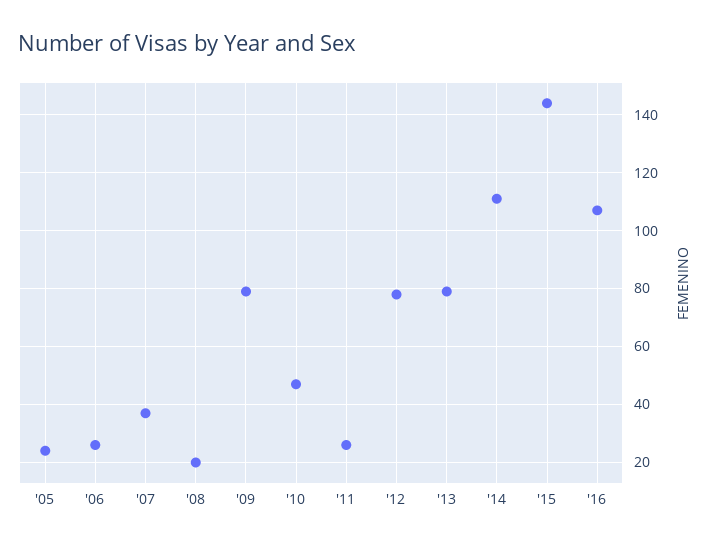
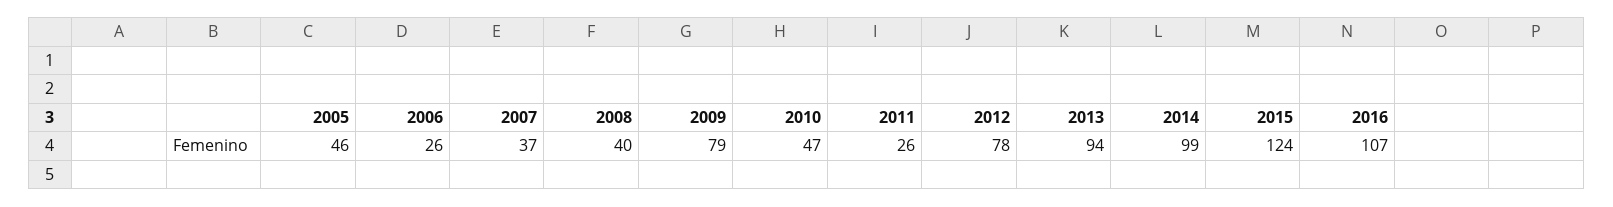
'05: 25 -> 46
'08: 20 -> 40
'13: 80 -> 94
'14: 110 -> 99
'15: 145 -> 124

